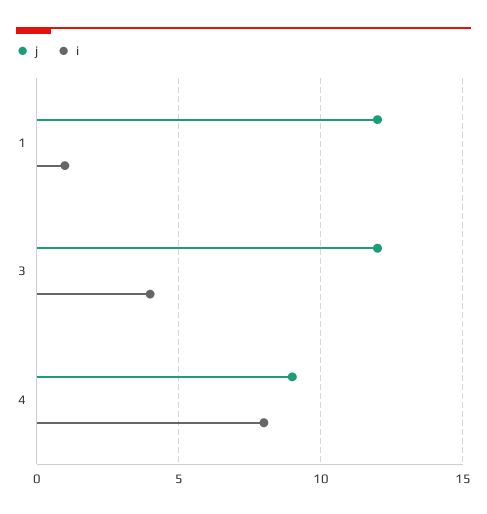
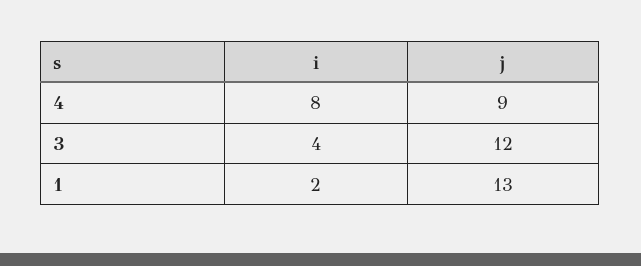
j, 1: 12 -> 13
i, 1: 1 -> 2

